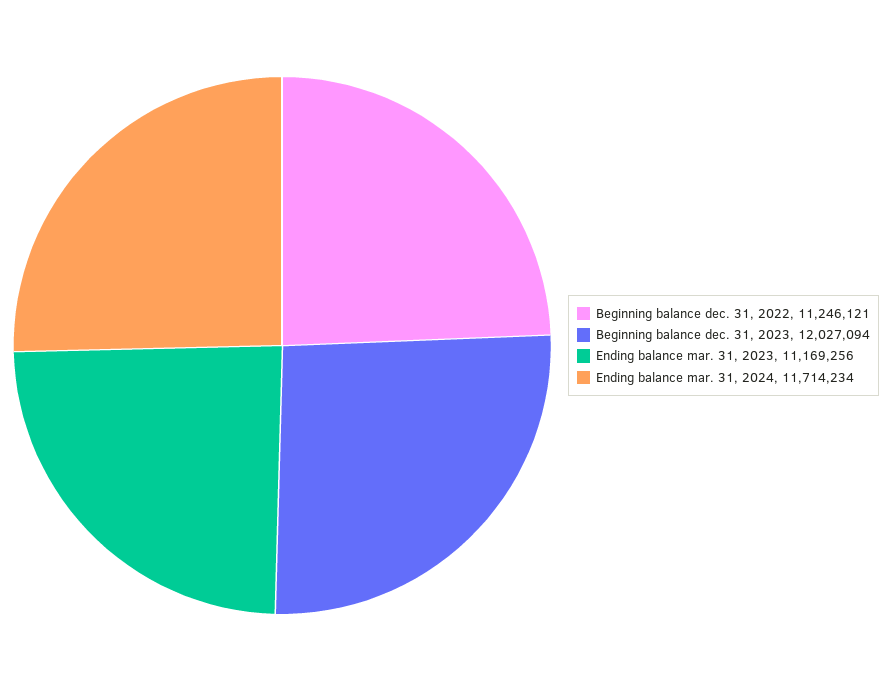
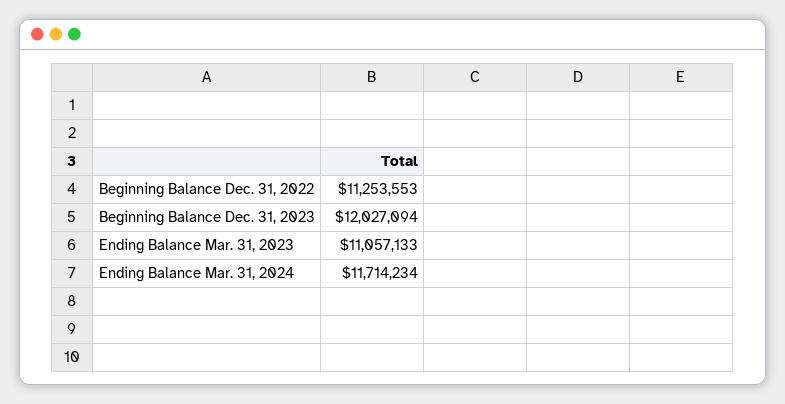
Beginning balance dec. 31, 2022: 11246121 -> 11253553
Ending balance mar. 31, 2023: 11169256 -> 11057133

